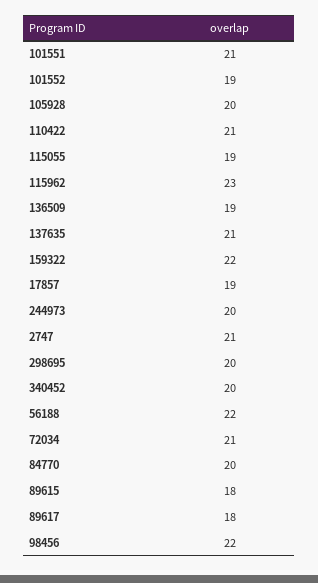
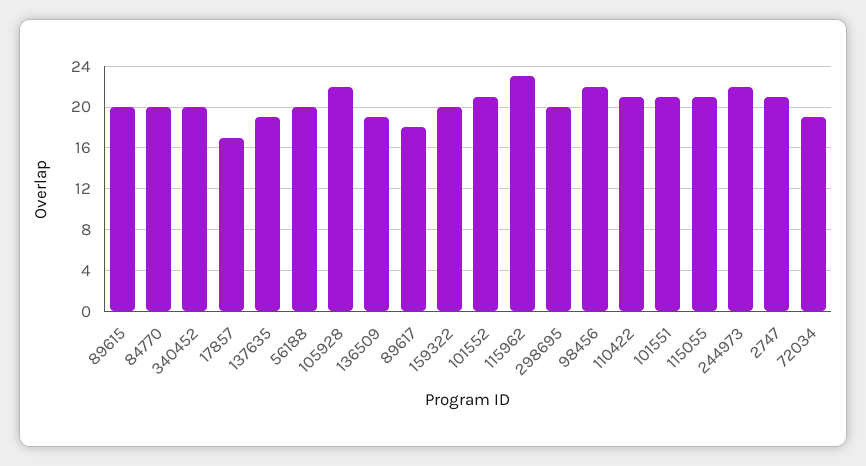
101552: 19 -> 21
105928: 20 -> 22
115055: 19 -> 21
137635: 21 -> 19
159322: 22 -> 20
17857: 19 -> 17
244973: 20 -> 22
56188: 22 -> 20
72034: 21 -> 19
89615: 18 -> 20

